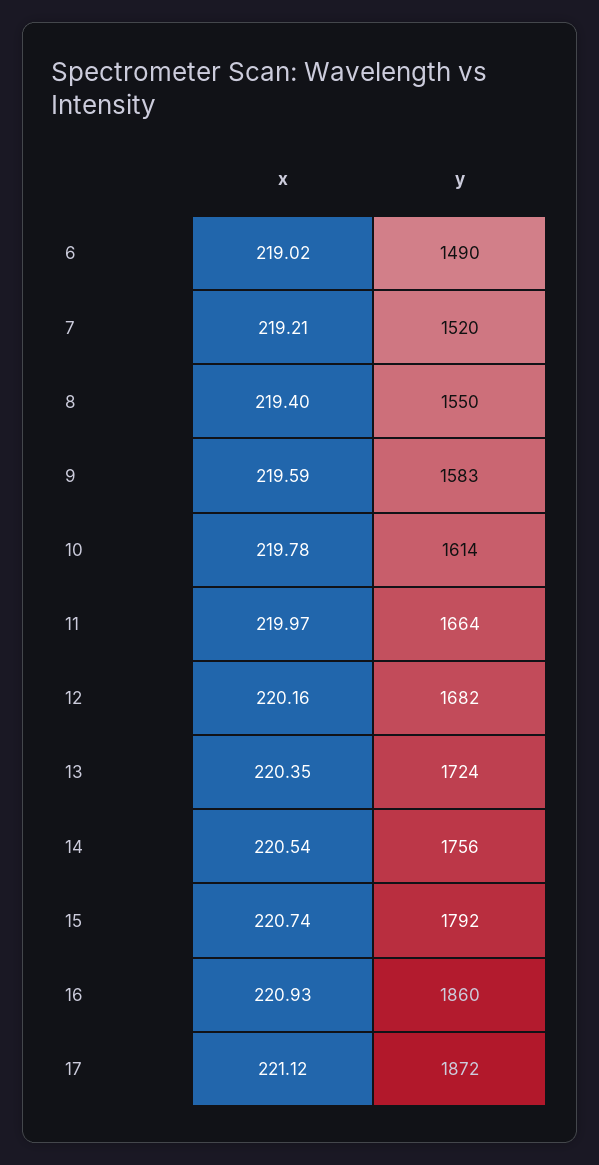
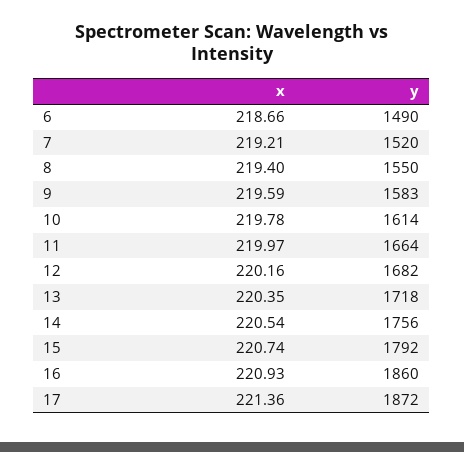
x, 6: 219.02 -> 218.66
y, 13: 1724 -> 1718
x, 17: 221.12 -> 221.36

